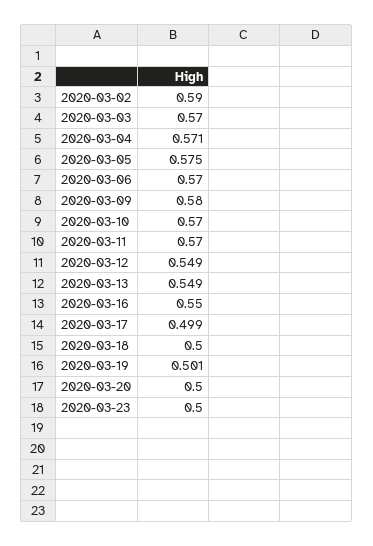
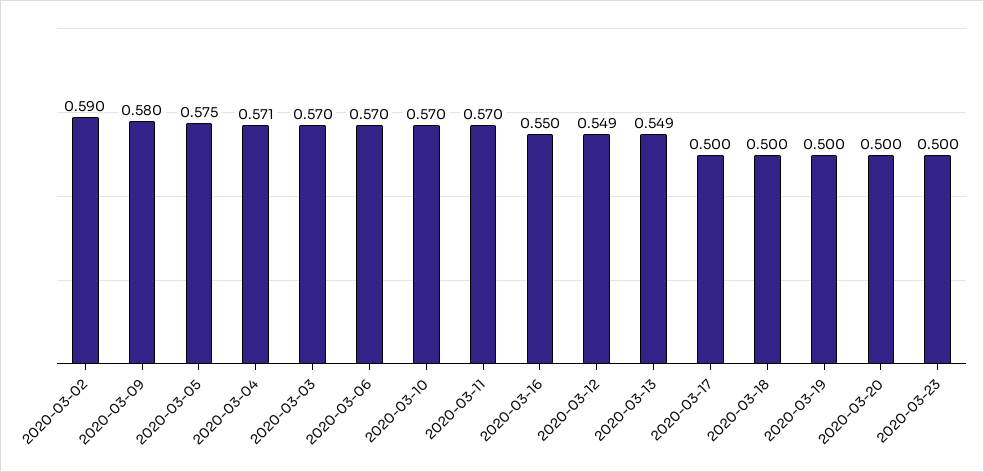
2020-03-17: 0.499 -> 0.5
2020-03-19: 0.501 -> 0.5

